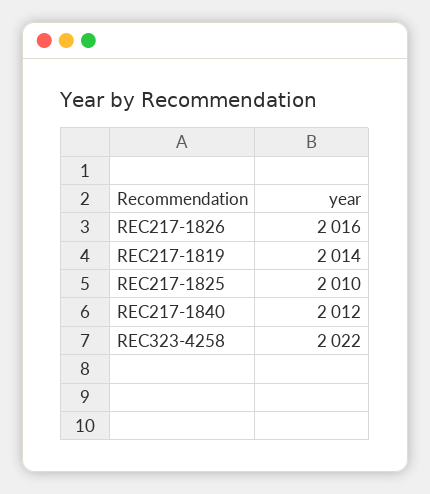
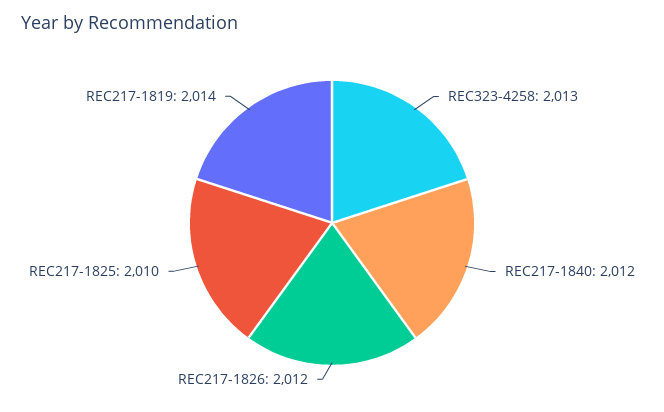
REC217-1826: 2016 -> 2012
REC323-4258: 2022 -> 2013

